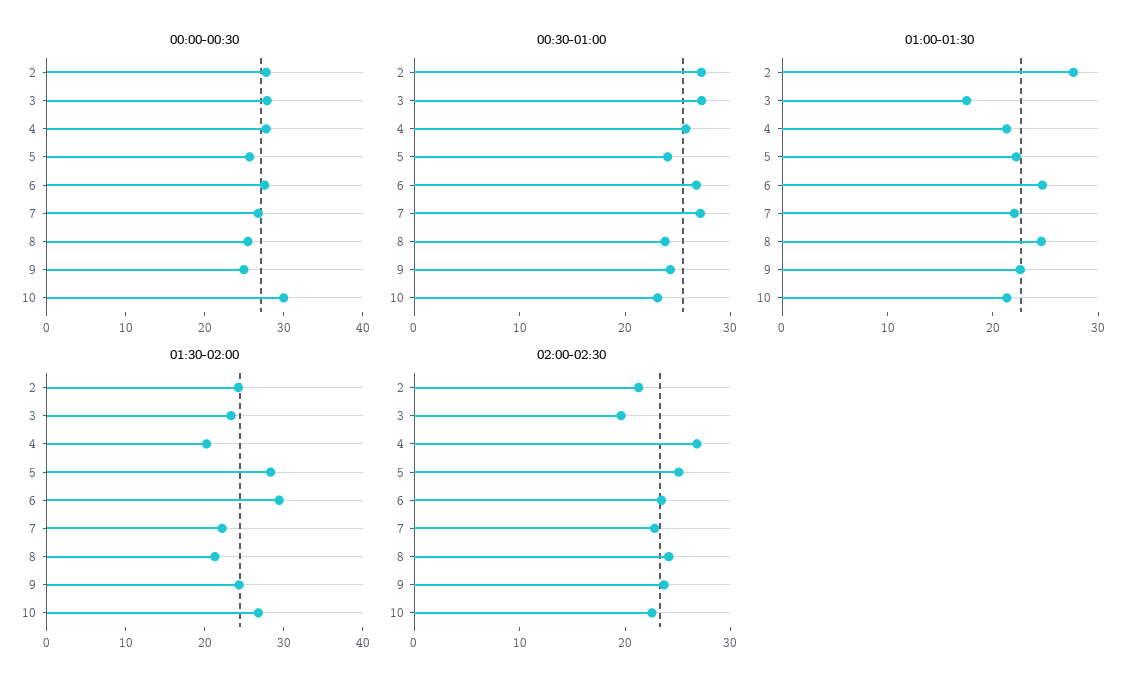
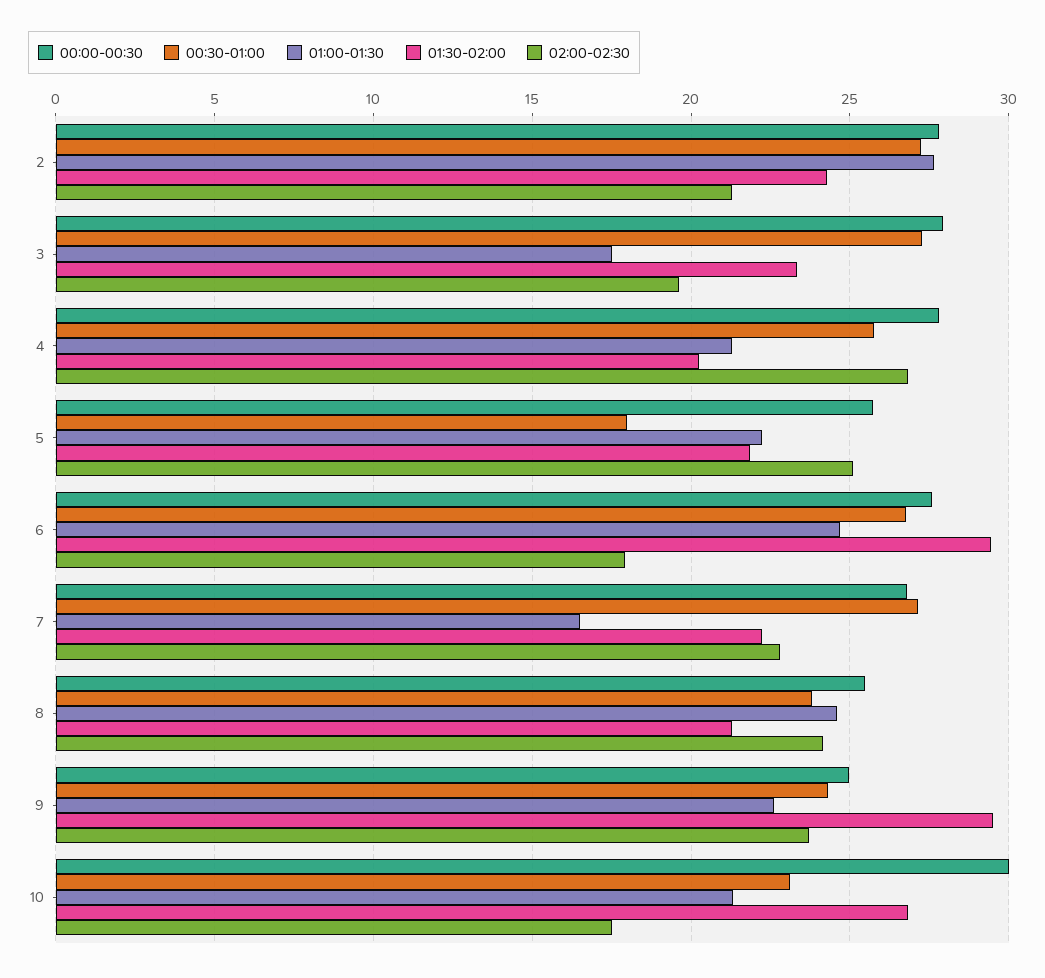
00:30-01:00, 5: 24 -> 18
01:00-01:30, 7: 22 -> 16.5
01:30-02:00, 5: 28 -> 22
01:30-02:00, 9: 24 -> 29.5
02:00-02:30, 6: 24 -> 18
02:00-02:30, 10: 22 -> 17.5

